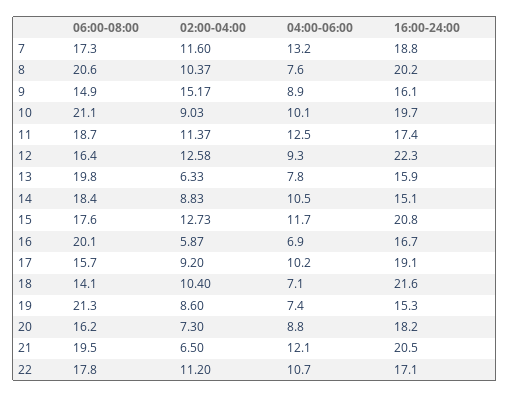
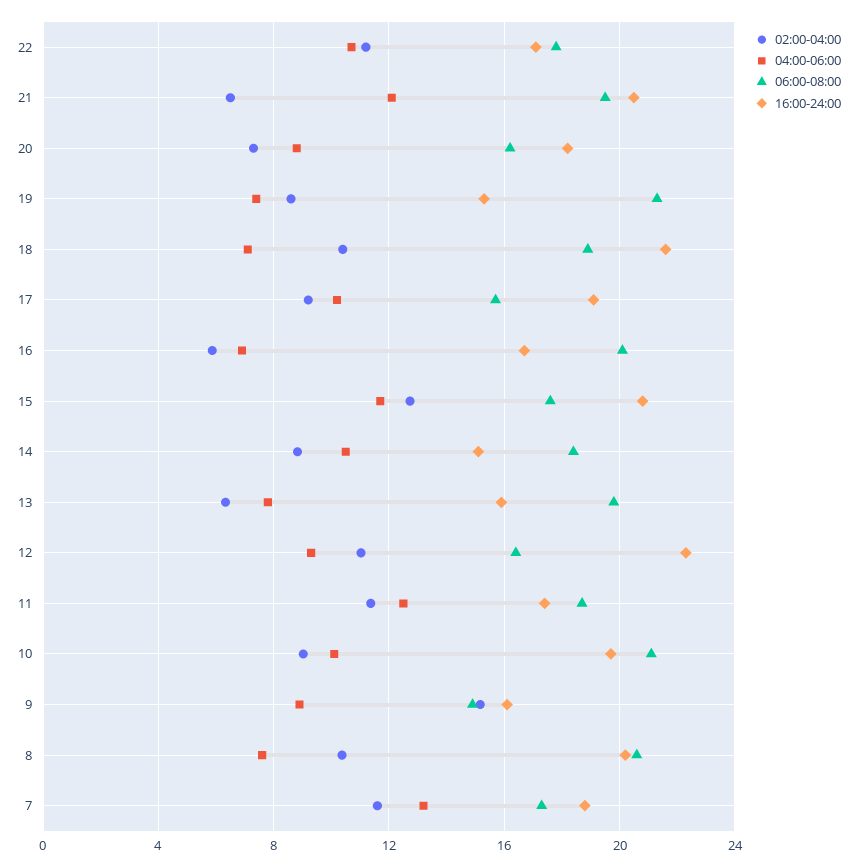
02:00-04:00, 12: 12.58 -> 11
06:00-08:00, 18: 14.1 -> 19

